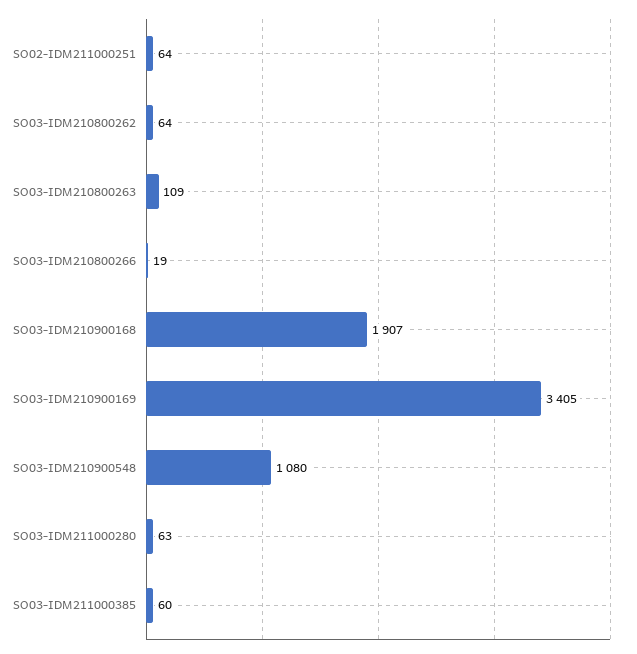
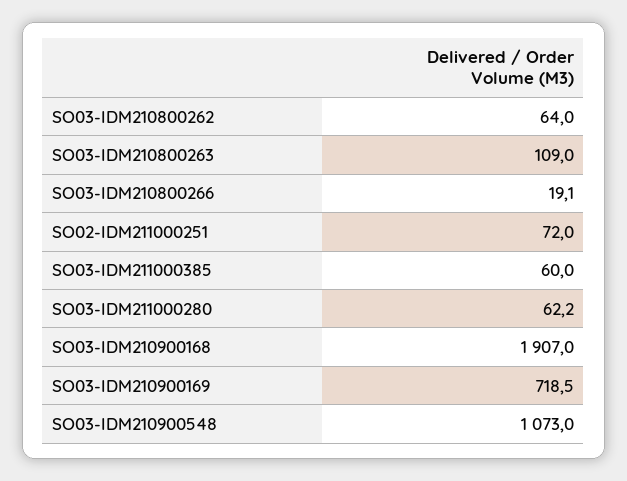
SO02-IDM211000251: 64 -> 72
SO03-IDM210800266: 19 -> 19.1
SO03-IDM210900169: 3405 -> 718.5
SO03-IDM210900548: 1080 -> 1073
SO03-IDM211000280: 63 -> 62.2

